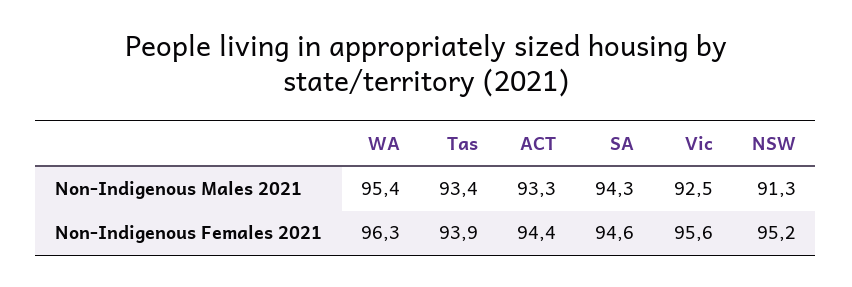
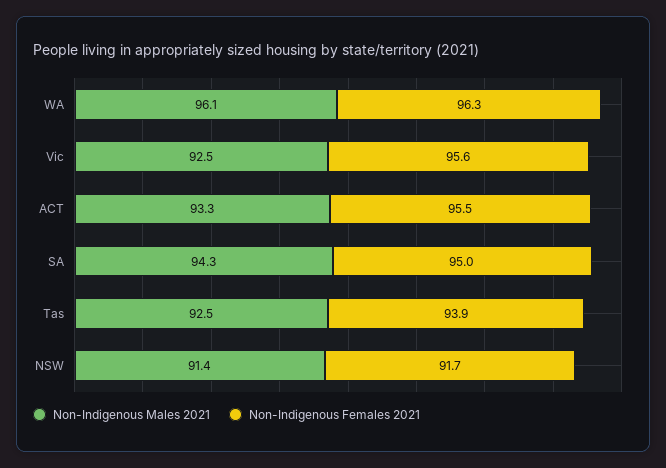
Non-Indigenous Males 2021, WA: 95.4 -> 96.1
Non-Indigenous Males 2021, Tas: 93.4 -> 92.5
Non-Indigenous Males 2021, NSW: 91.3 -> 91.4
Non-Indigenous Females 2021, ACT: 94.4 -> 95.5
Non-Indigenous Females 2021, SA: 94.6 -> 95
Non-Indigenous Females 2021, NSW: 95.2 -> 91.7

